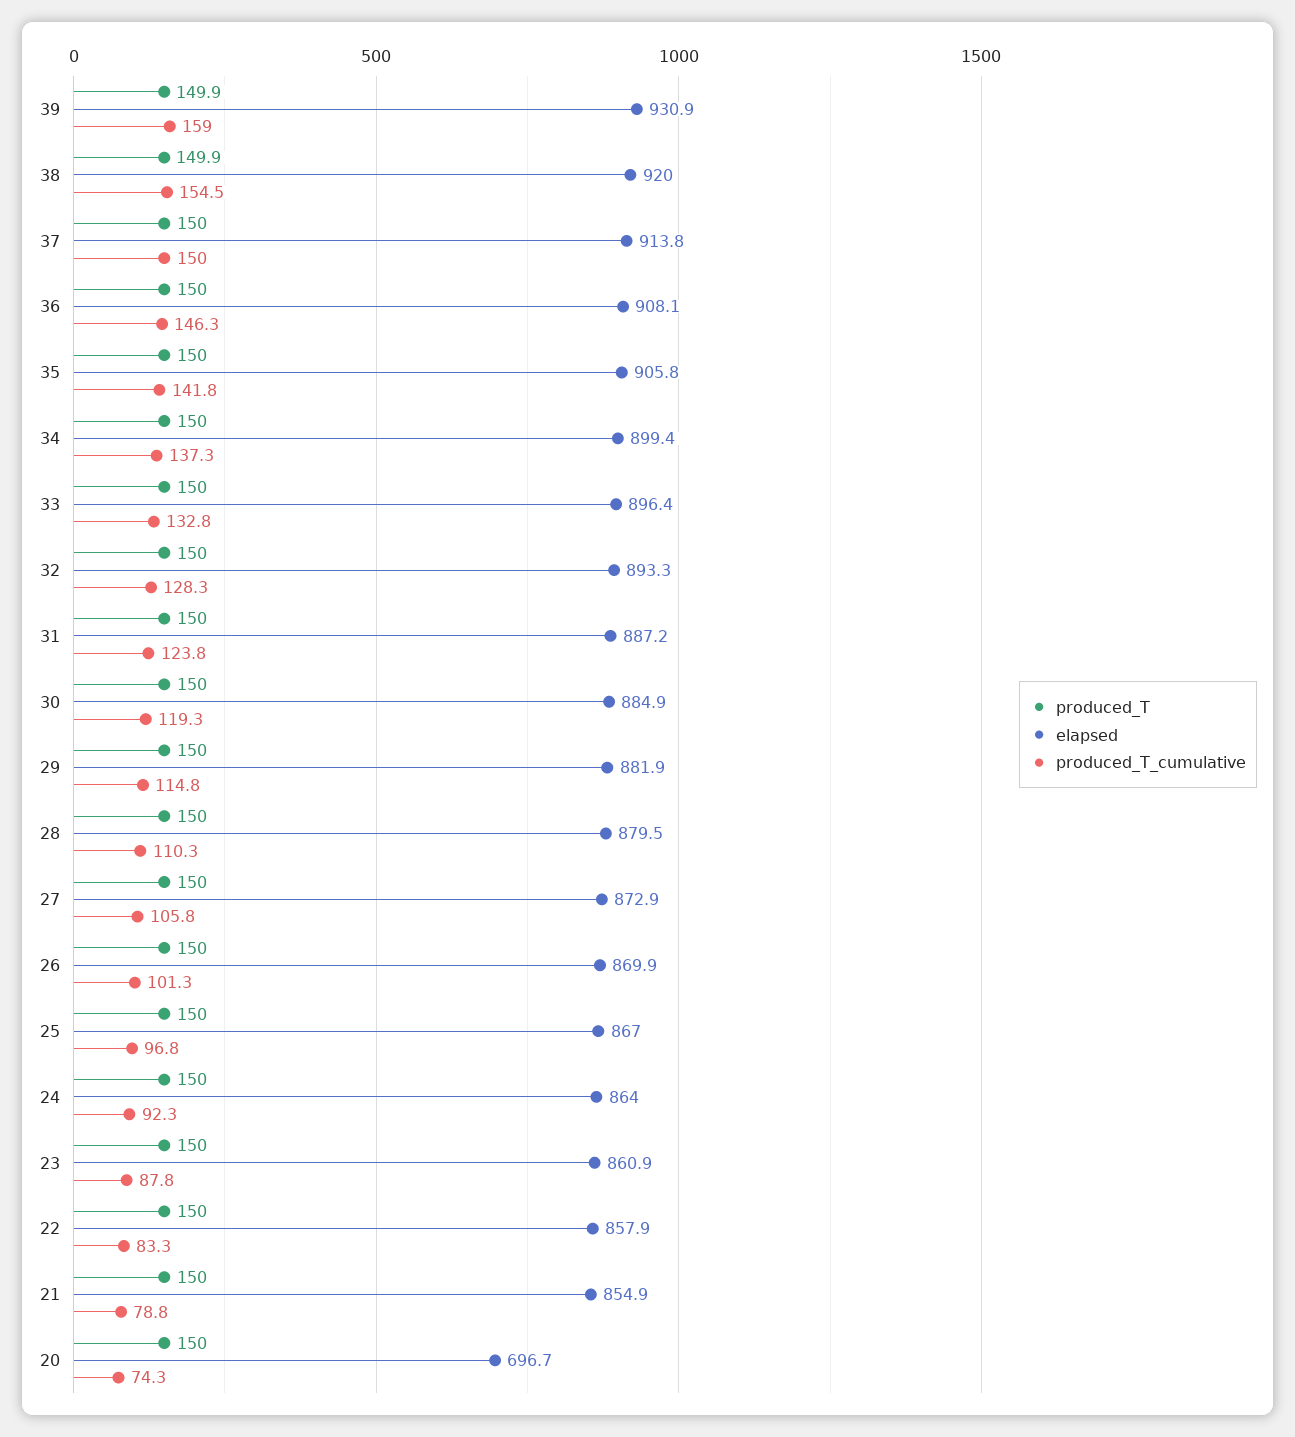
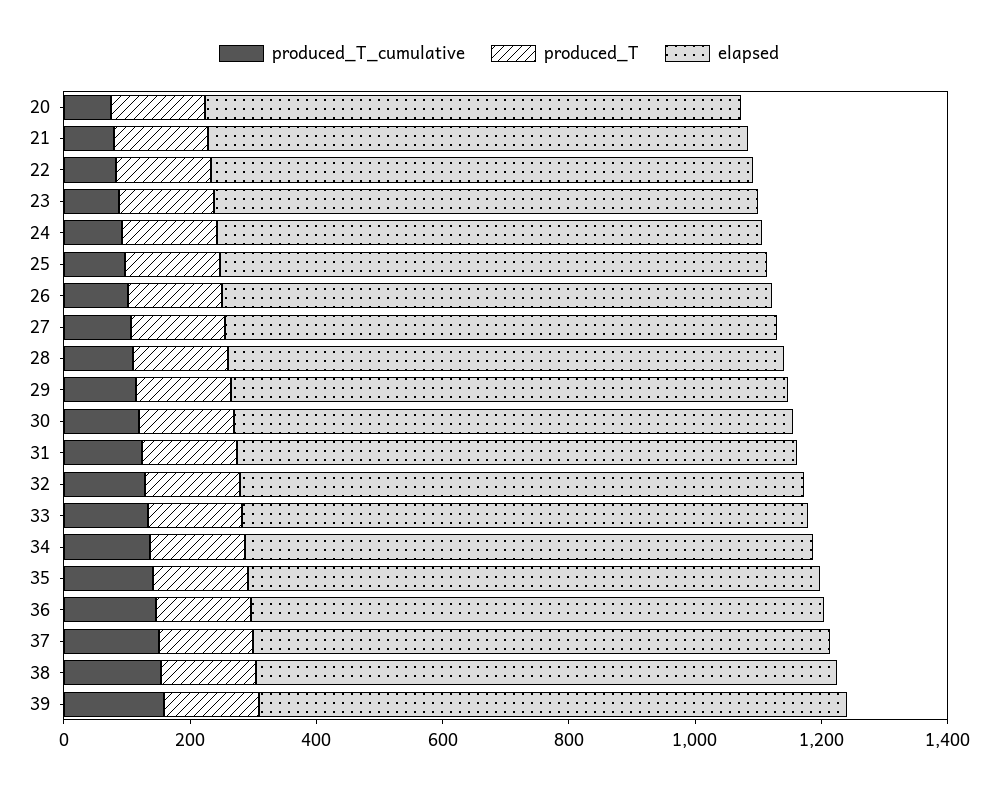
elapsed, 20: 696.7 -> 850

